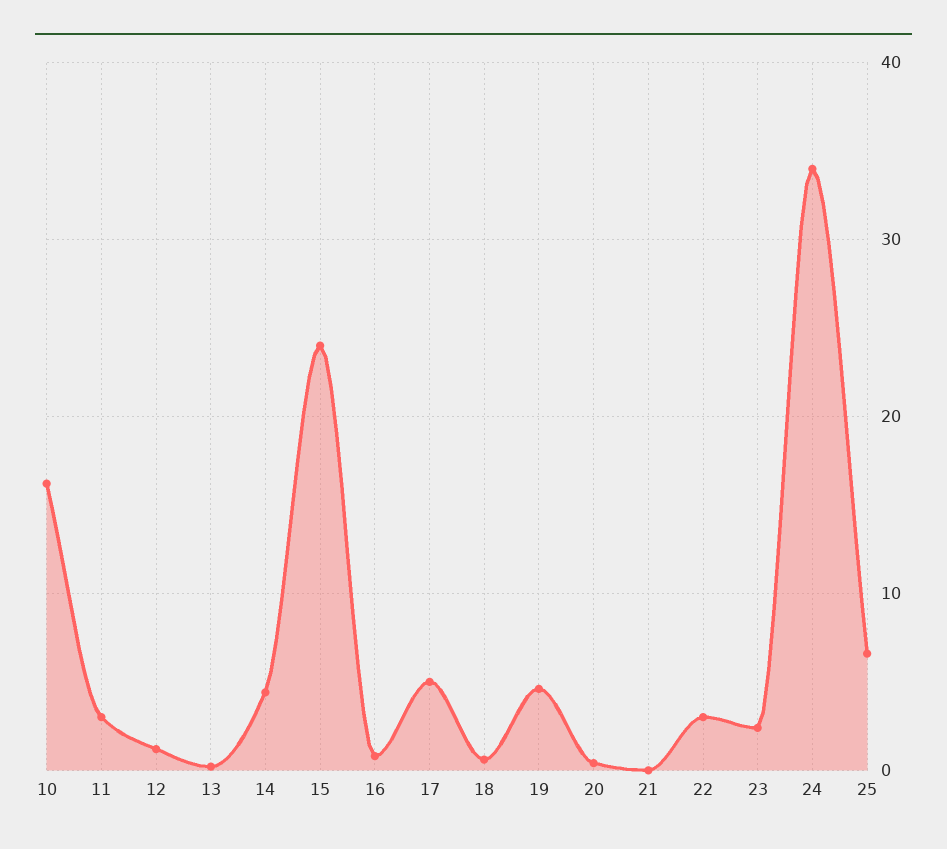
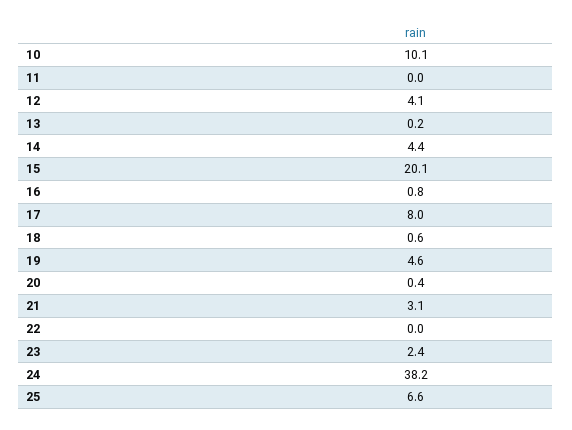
10: 16 -> 10.1
11: 3 -> 0
12: 1 -> 4.1
15: 24 -> 20.1
17: 5 -> 8
21: 0 -> 3.1
22: 3 -> 0
24: 34 -> 38.2

